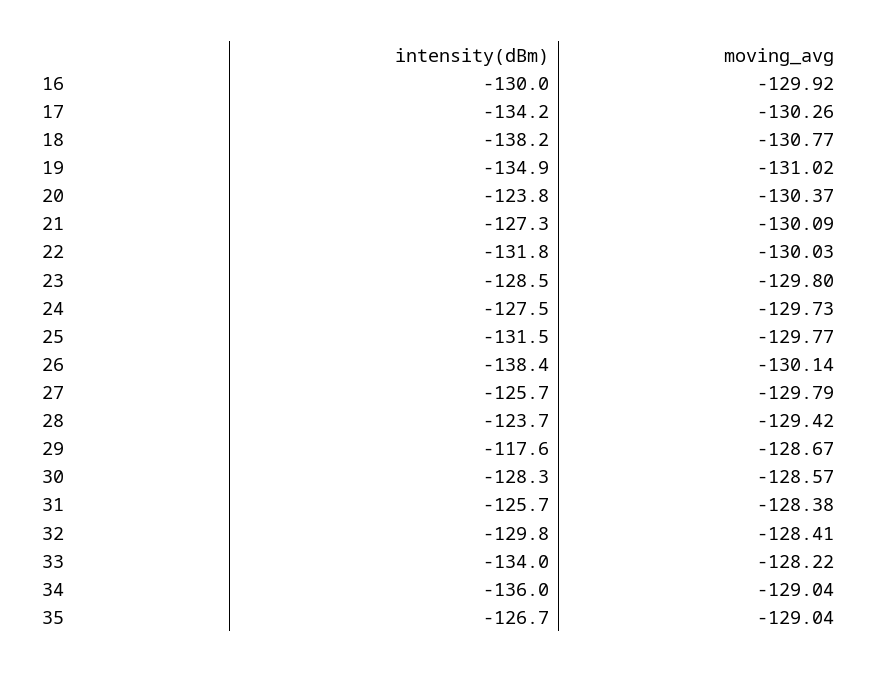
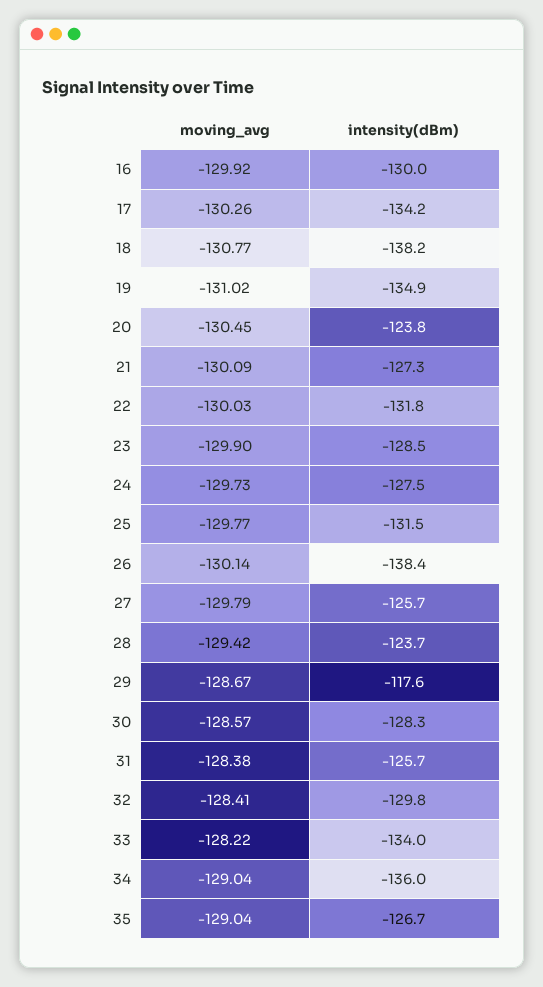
moving_avg, 20: -130.37 -> -130.45
moving_avg, 23: -129.8 -> -129.9

